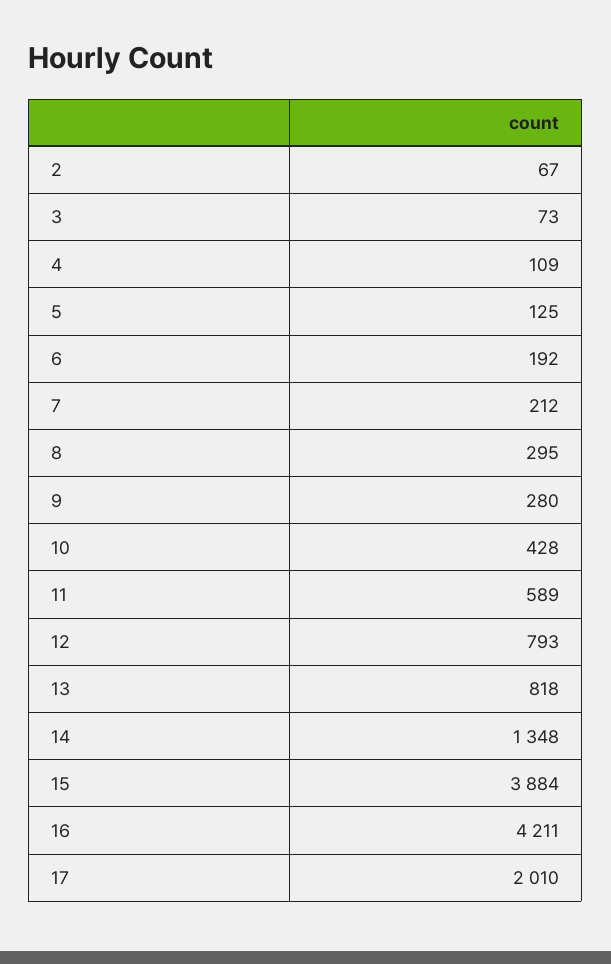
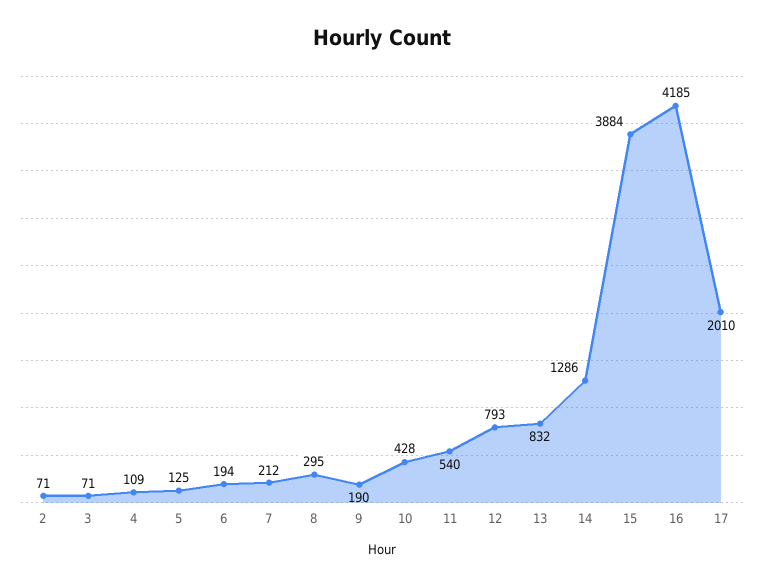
2: 67 -> 71
3: 73 -> 71
6: 192 -> 194
9: 280 -> 190
11: 589 -> 540
13: 818 -> 832
14: 1348 -> 1286
16: 4211 -> 4185

